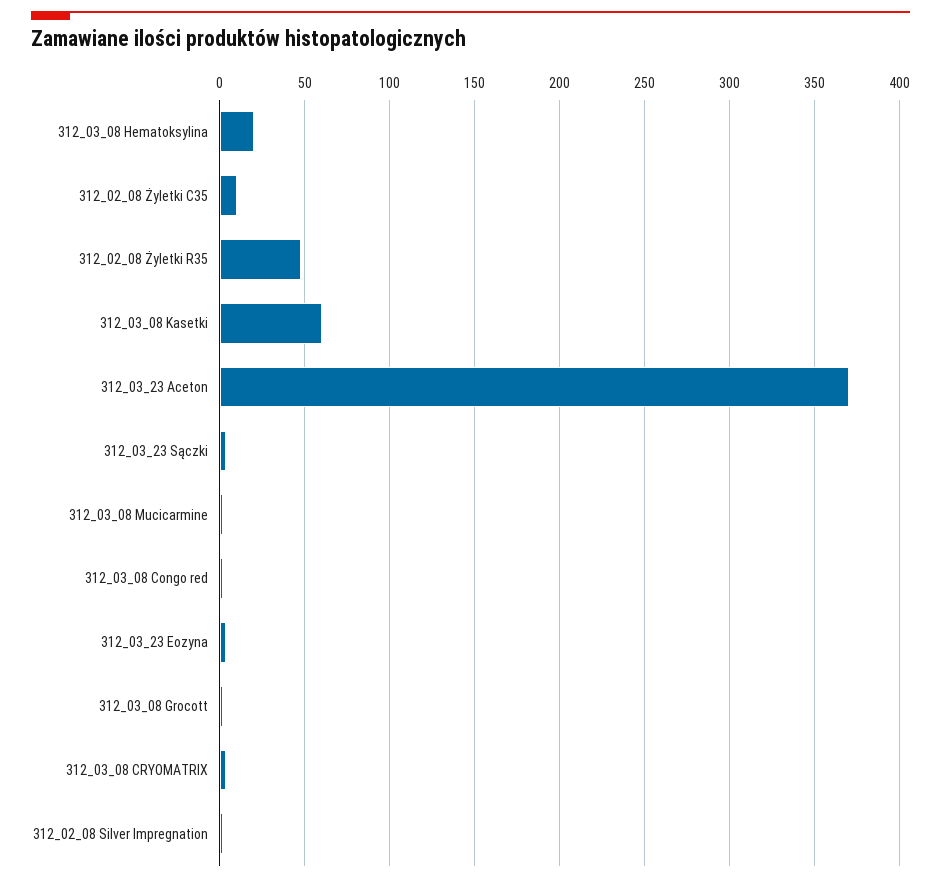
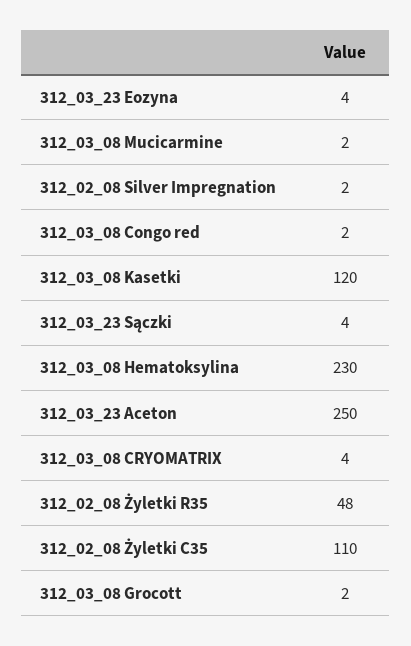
312_03_08 Hematoksylina: 20 -> 230
312_02_08 Żyletki C35: 10 -> 110
312_03_08 Kasetki: 60 -> 120
312_03_23 Aceton: 370 -> 250

